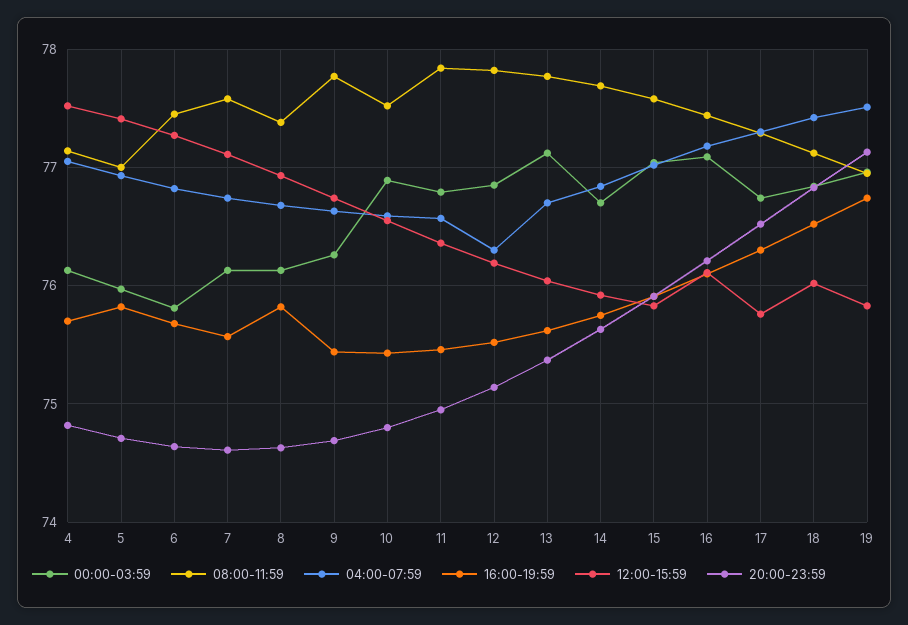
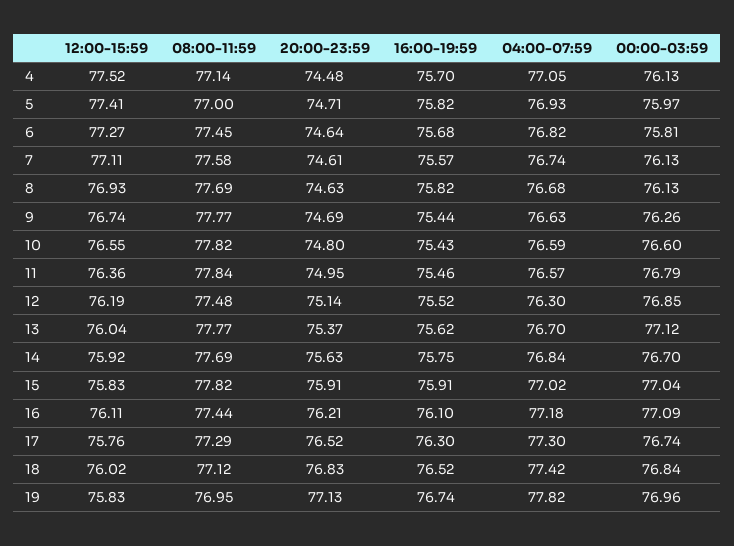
20:00-23:59, 4: 74.8 -> 74.48
08:00-11:59, 8: 77.4 -> 77.69
00:00-03:59, 10: 76.9 -> 76.6
08:00-11:59, 10: 77.5 -> 77.82
08:00-11:59, 12: 77.8 -> 77.48
08:00-11:59, 15: 77.6 -> 77.82
04:00-07:59, 19: 77.5 -> 77.82

